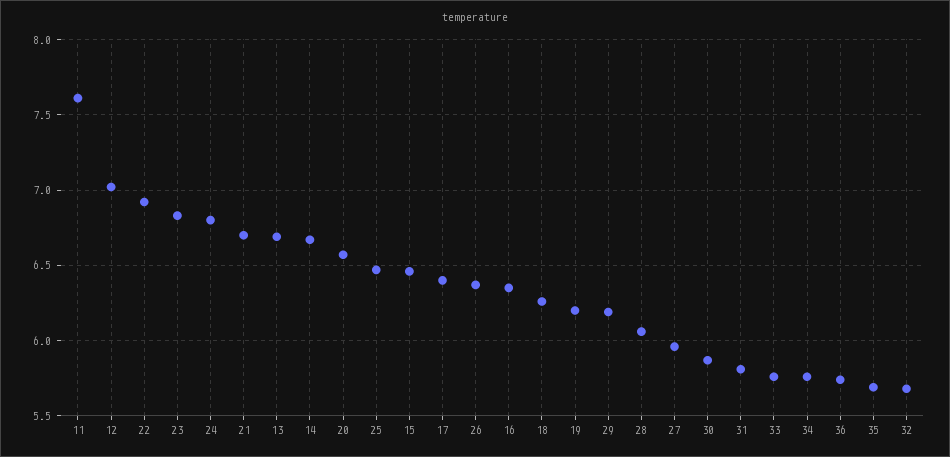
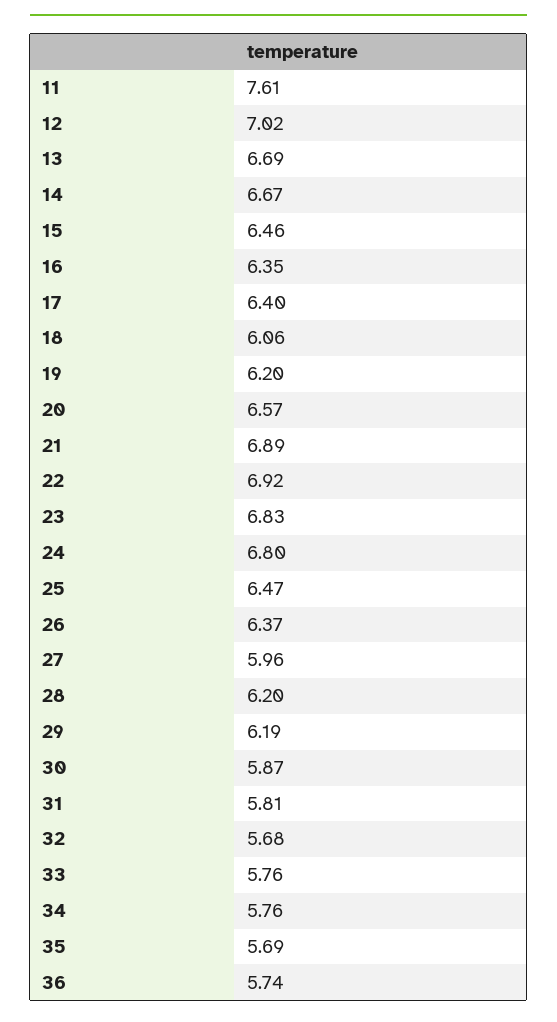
21: 6.7 -> 6.89
18: 6.25 -> 6.06
28: 6.05 -> 6.2

